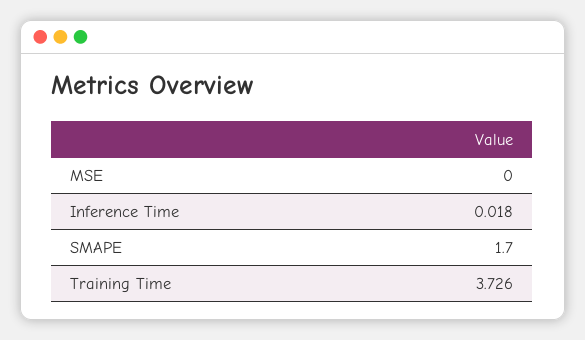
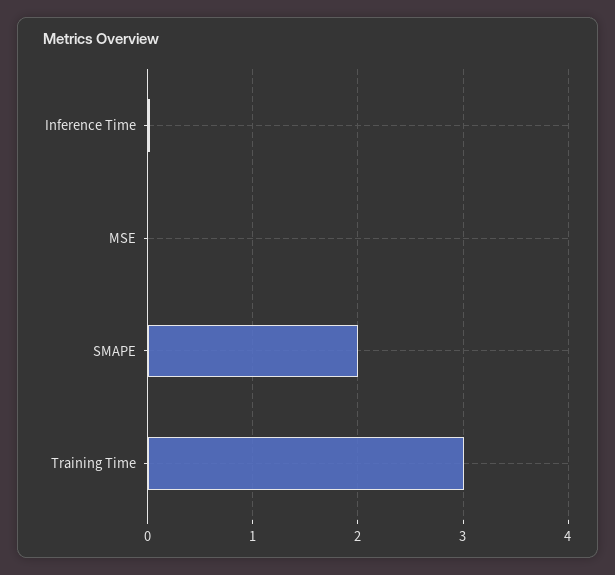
SMAPE: 1.7 -> 2
Training Time: 3.726 -> 3

